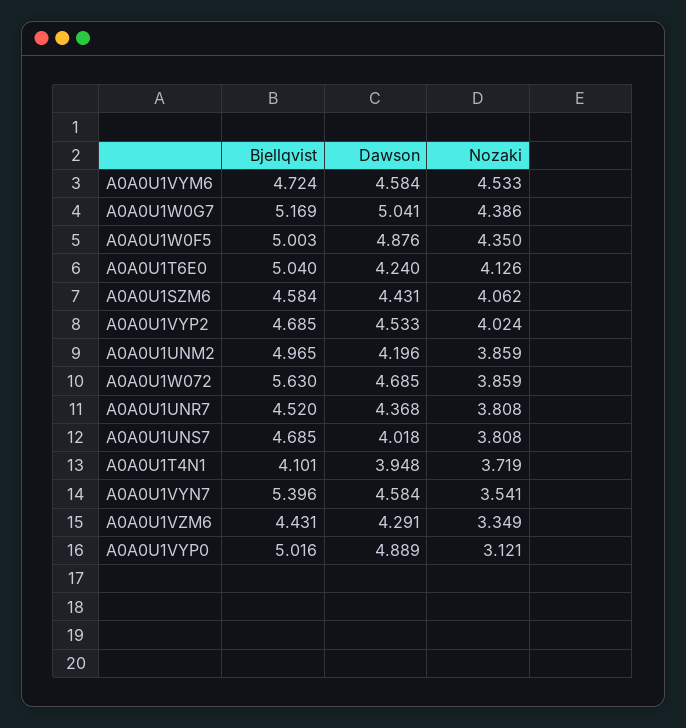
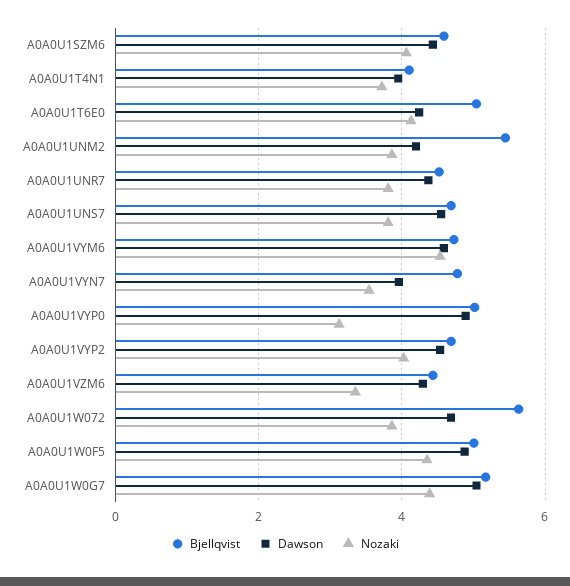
Bjellqvist, A0A0U1UNM2: 4.965 -> 5.4
Dawson, A0A0U1UNS7: 4.018 -> 4.6
Bjellqvist, A0A0U1VYN7: 5.396 -> 4.8
Dawson, A0A0U1VYN7: 4.584 -> 4

